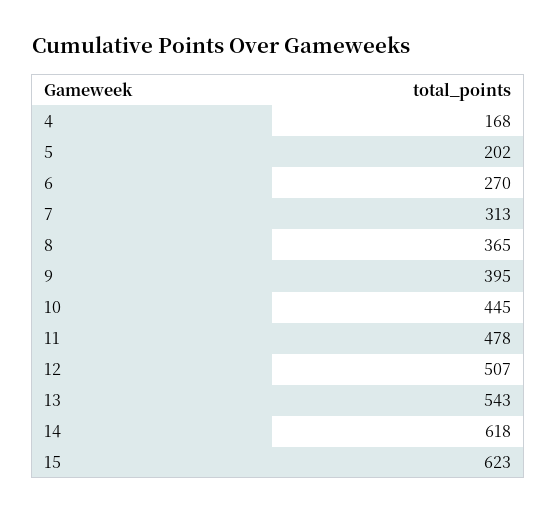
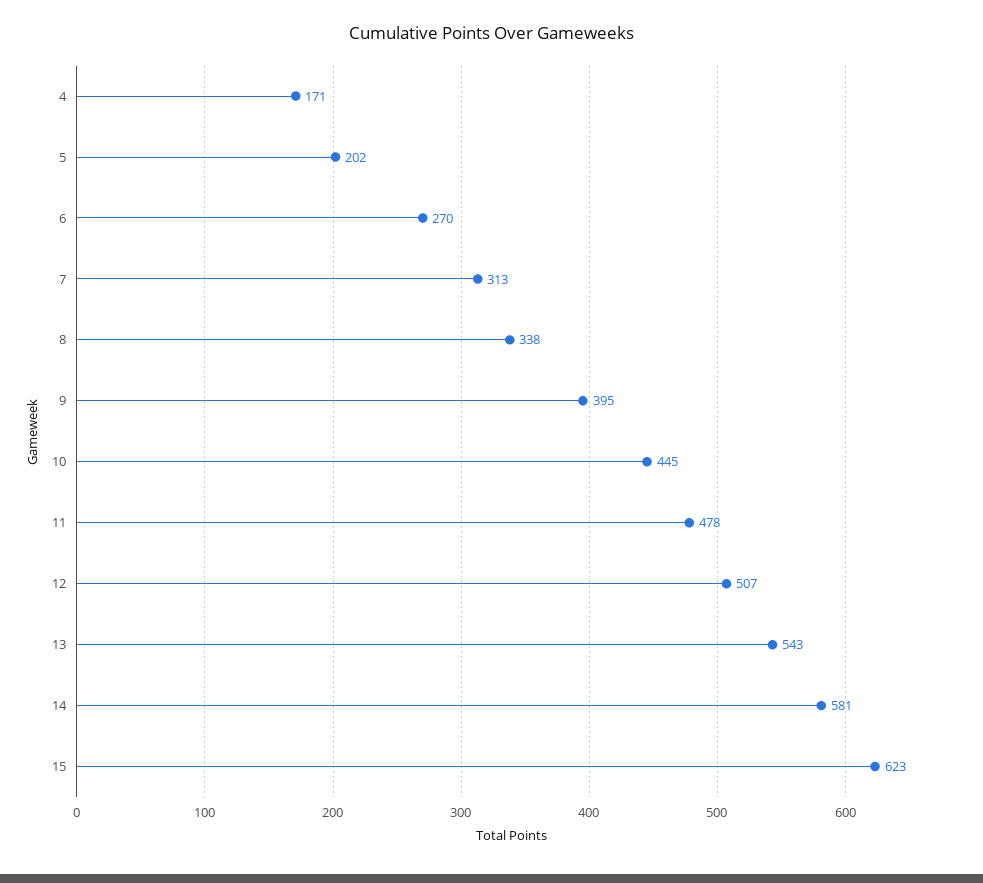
4: 168 -> 171
8: 365 -> 338
14: 618 -> 581

